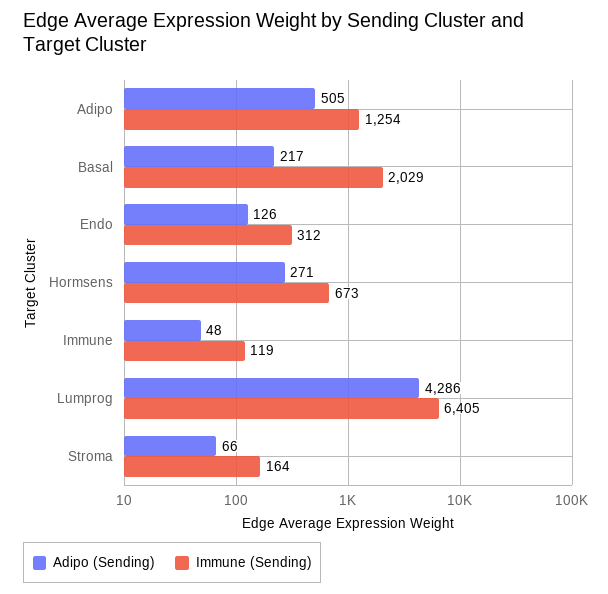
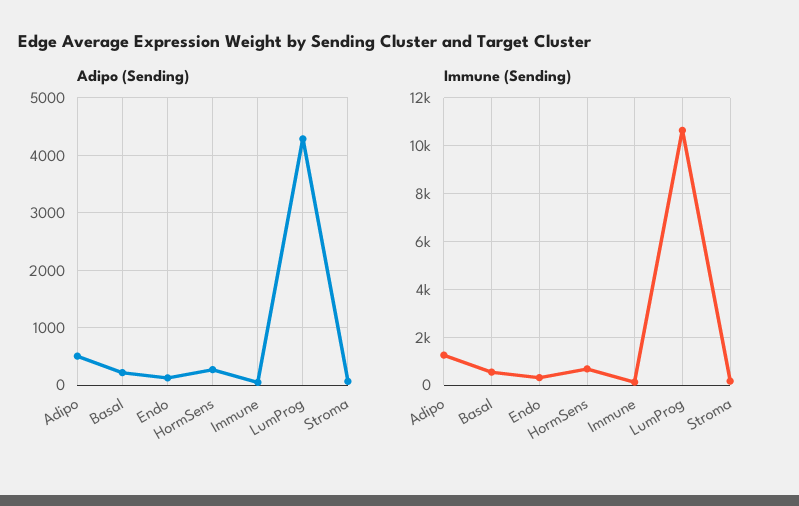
Immune (Sending), Basal: 2029 -> 500
Immune (Sending), Lumprog: 6405 -> 10500

